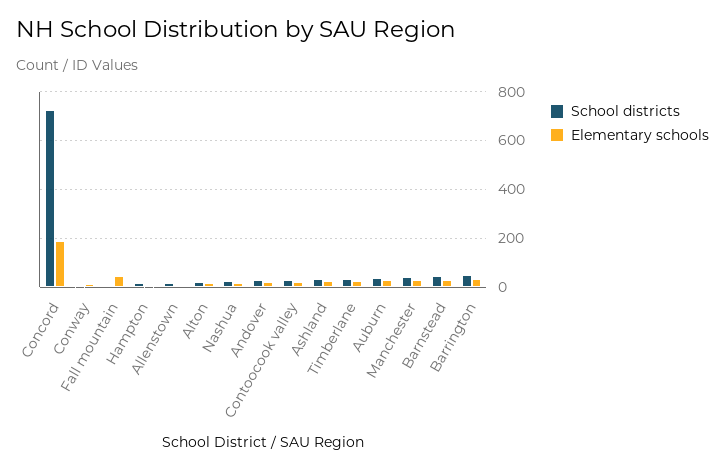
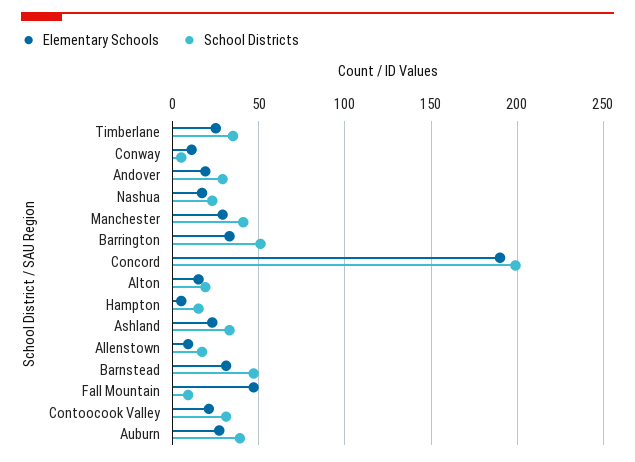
School districts, Concord: 725 -> 200

